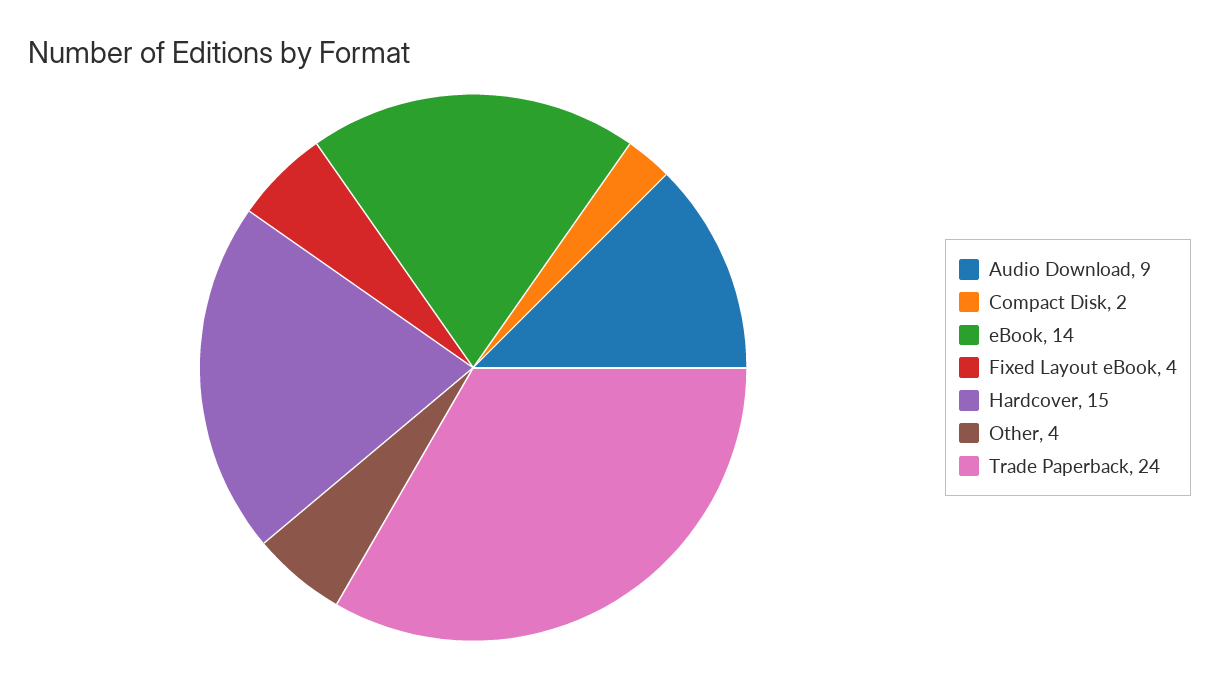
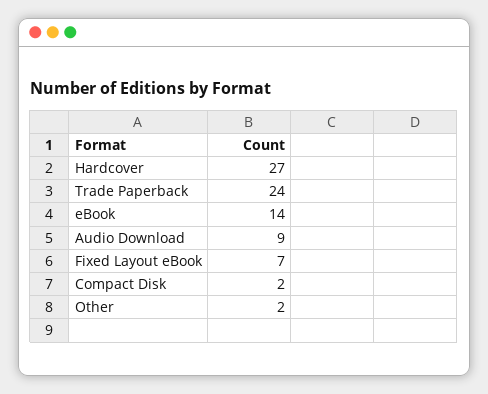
Fixed Layout eBook: 4 -> 7
Hardcover: 15 -> 27
Other: 4 -> 2

